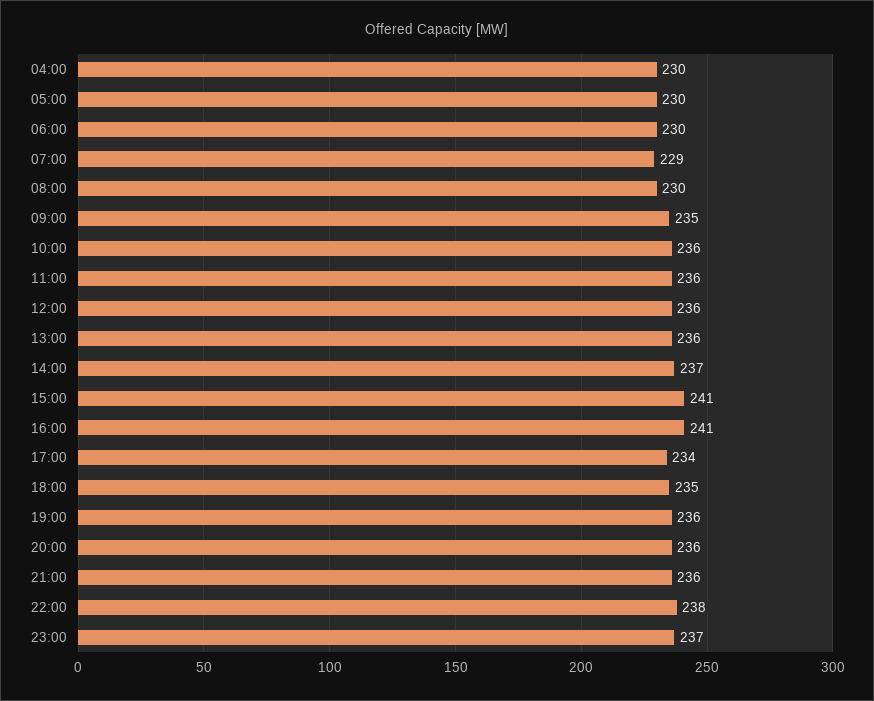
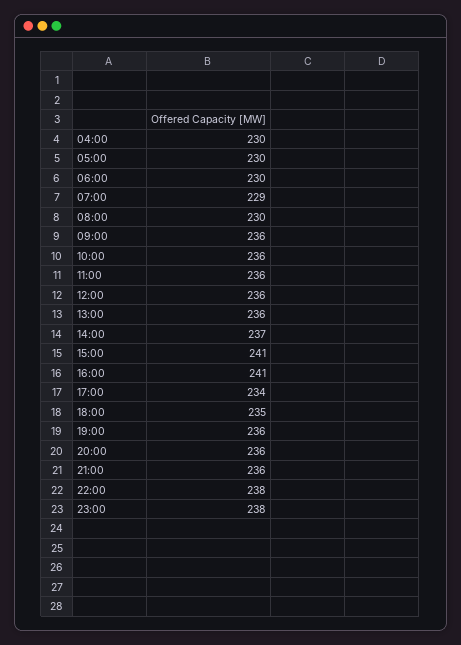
09:00: 235 -> 236
23:00: 237 -> 238

